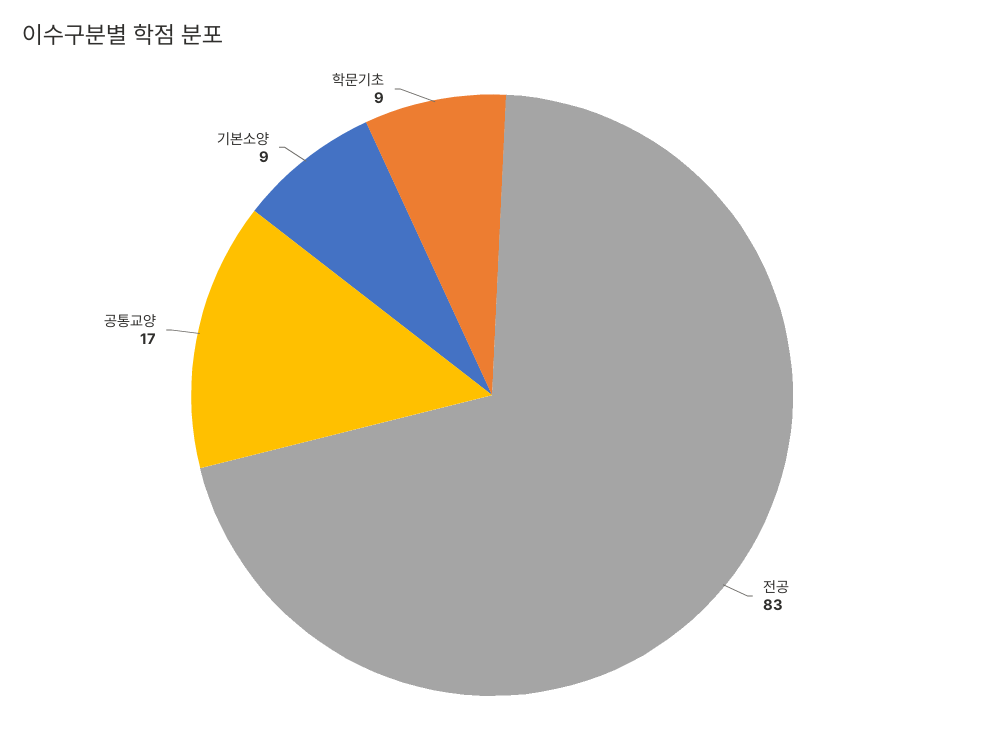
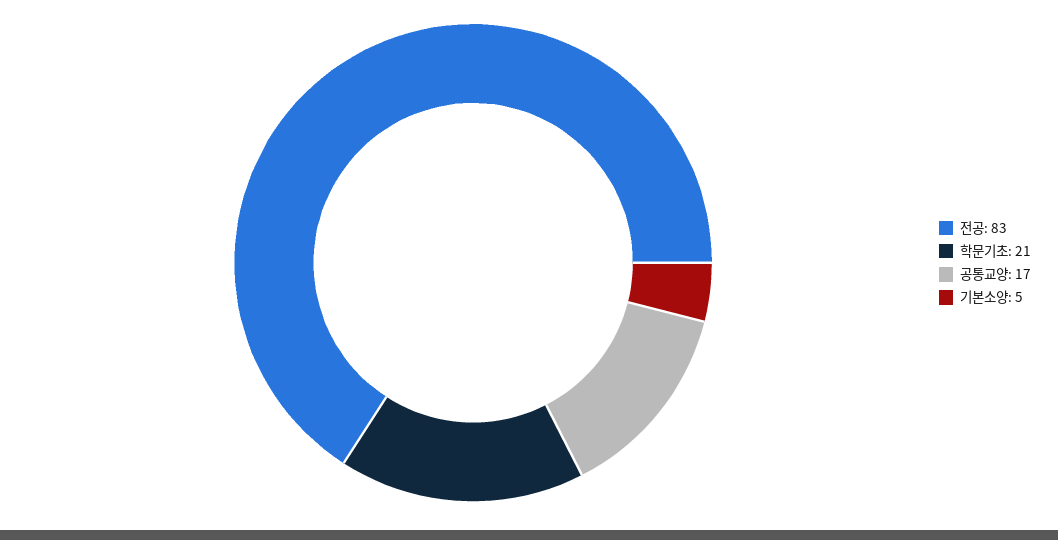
기본소양: 9 -> 5
학문기초: 9 -> 21

